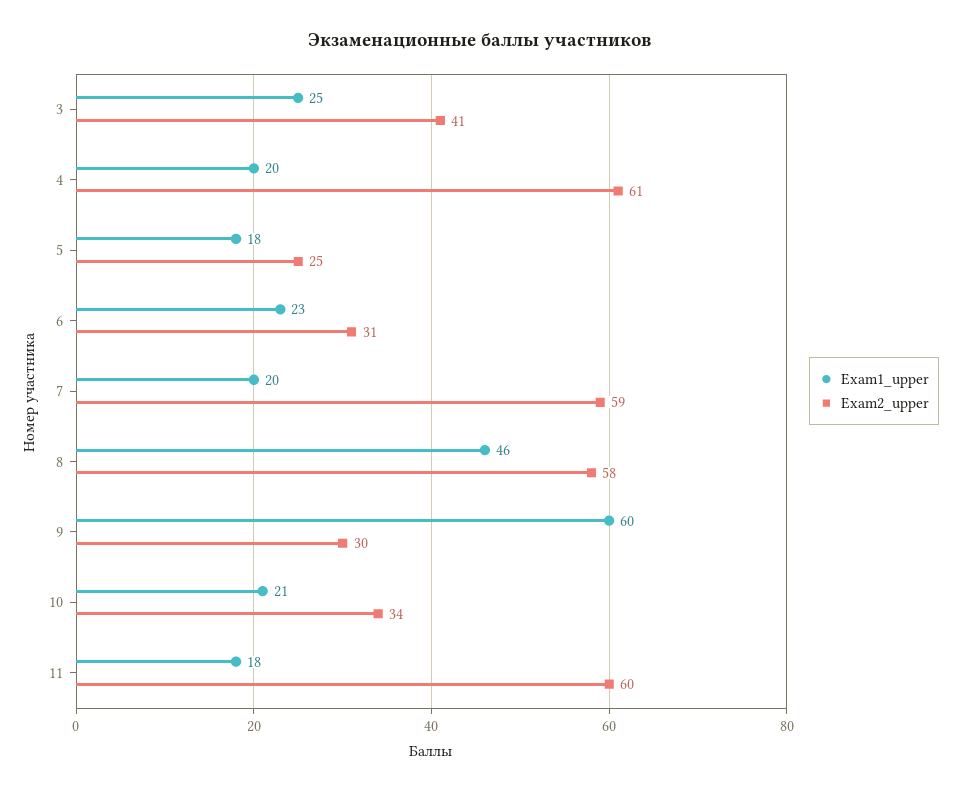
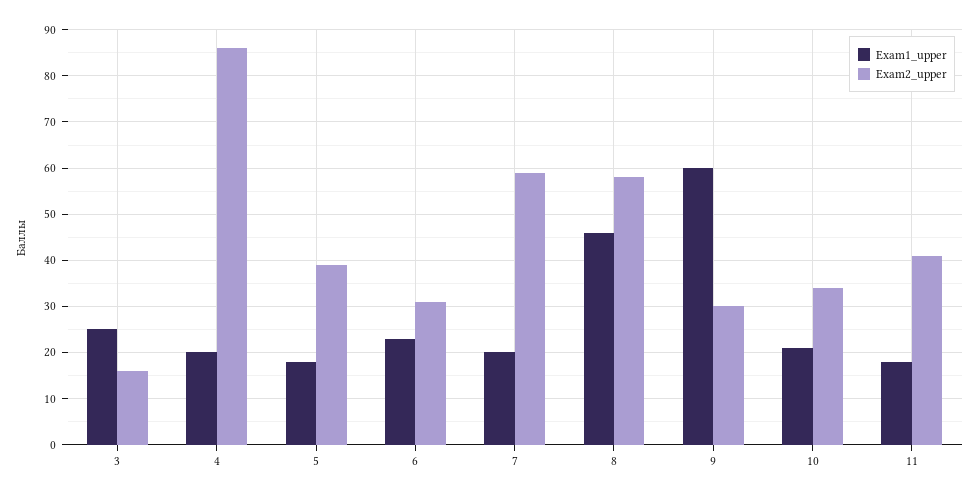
Exam2_upper, 3: 41 -> 15
Exam2_upper, 4: 61 -> 85
Exam2_upper, 5: 25 -> 40
Exam2_upper, 11: 60 -> 40

